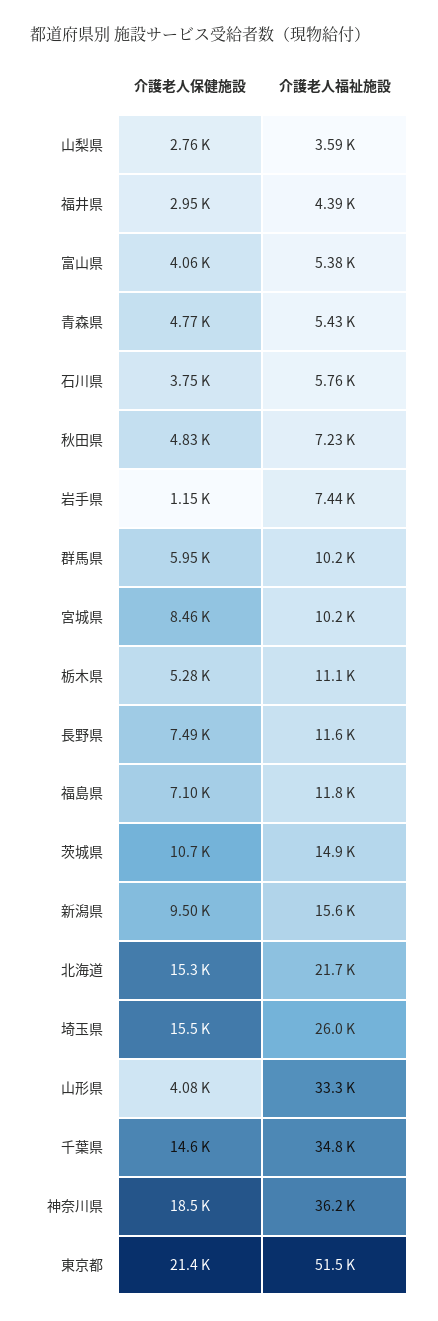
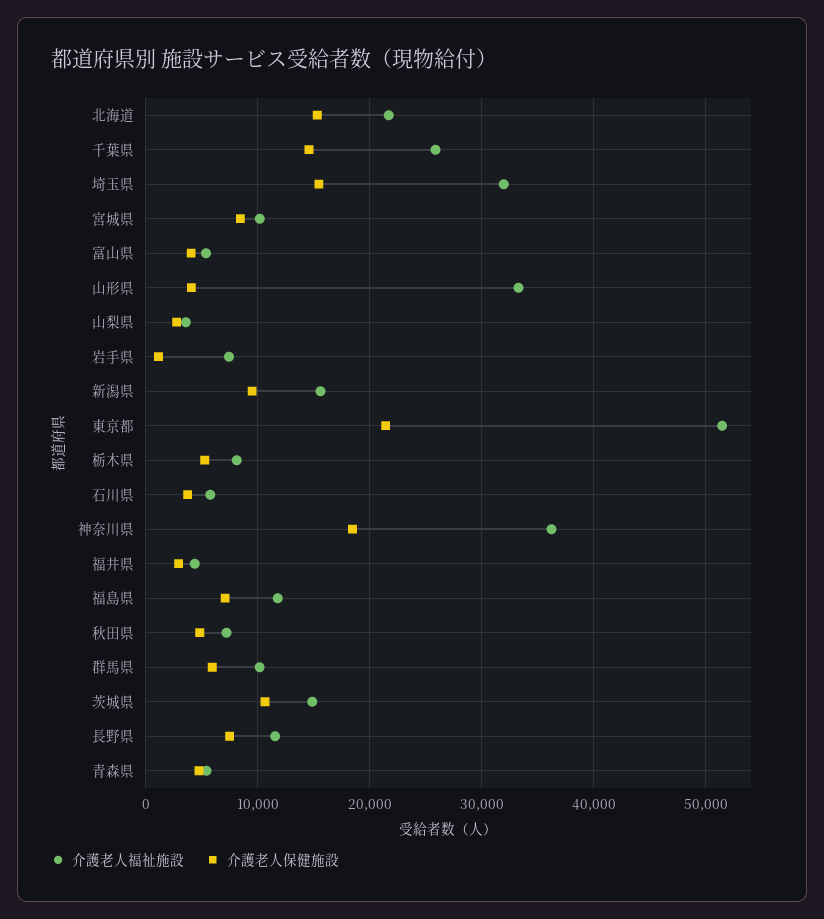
介護老人福祉施設, 栃木県: 11100 -> 8000
介護老人福祉施設, 埼玉県: 26000 -> 32000
介護老人福祉施設, 千葉県: 34800 -> 26000

